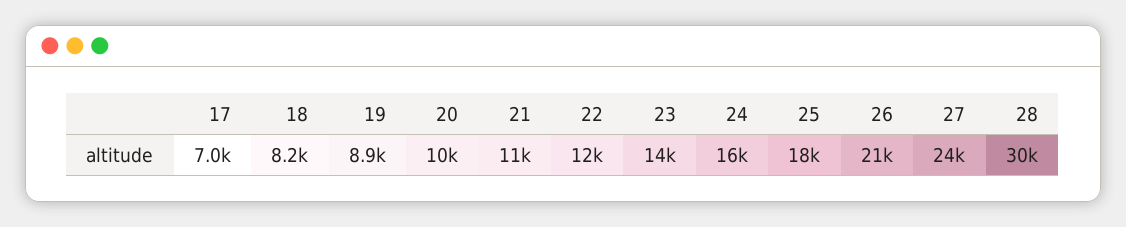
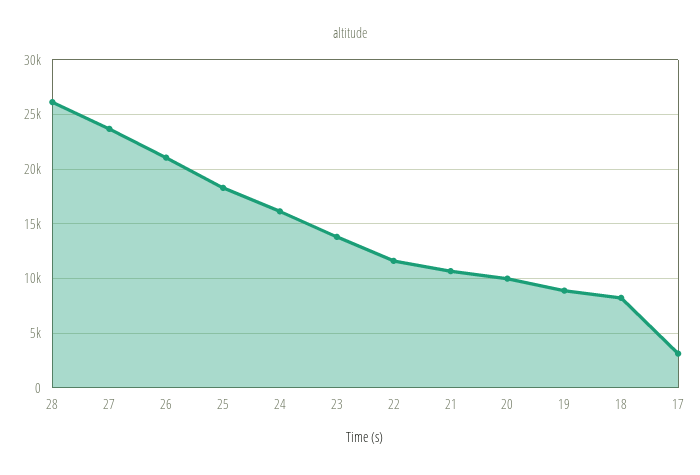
17: 7000 -> 3000
28: 30000 -> 26000

